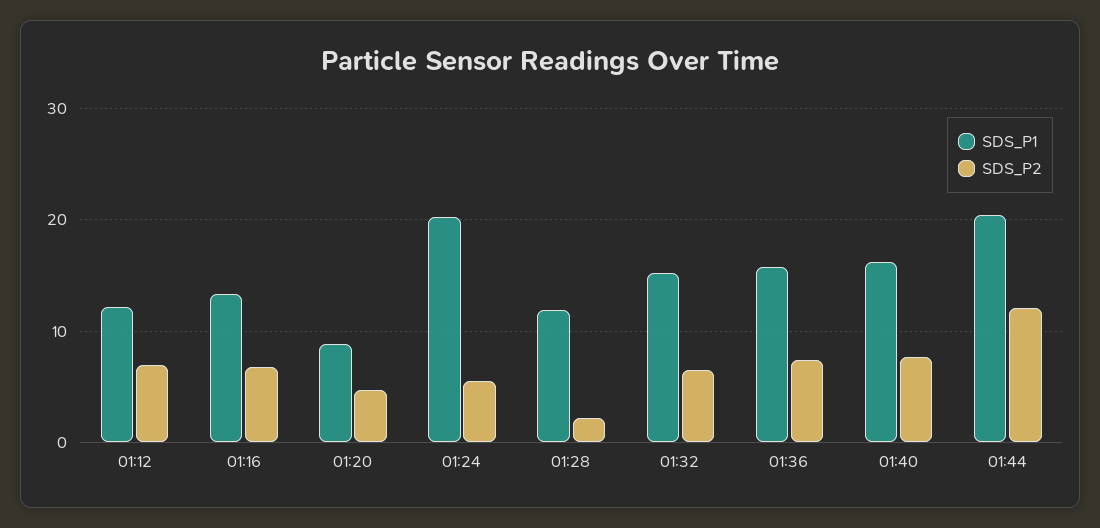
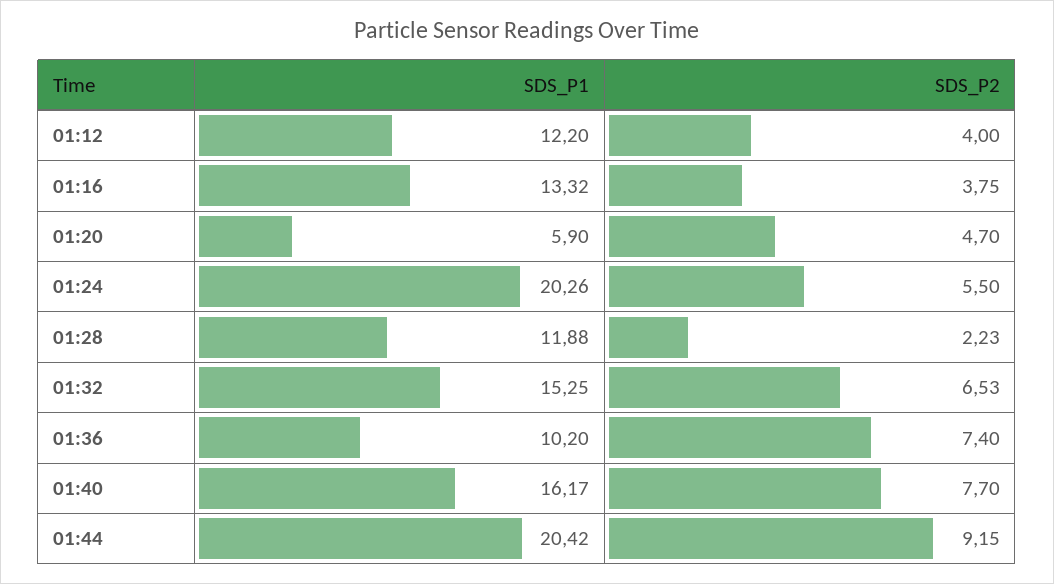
SDS_P2, 01:12: 7 -> 4
SDS_P2, 01:16: 7 -> 3.75
SDS_P1, 01:20: 9 -> 5.9
SDS_P1, 01:36: 16 -> 10.2
SDS_P2, 01:44: 12 -> 9.15

